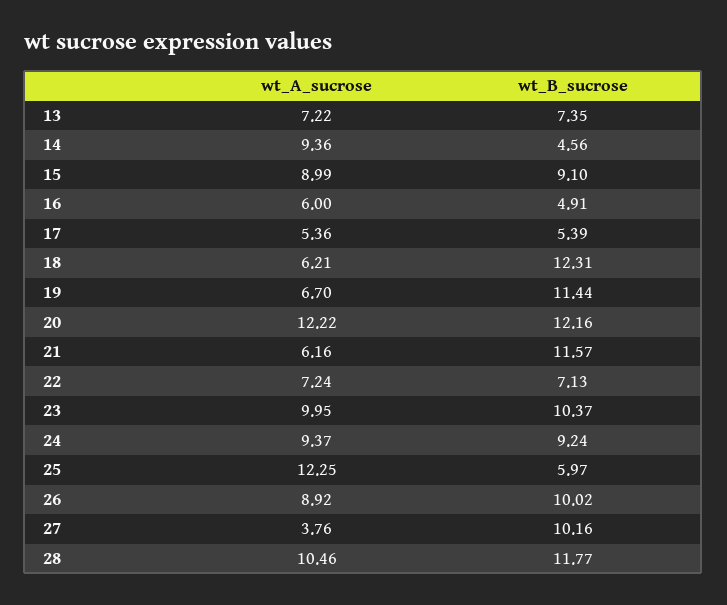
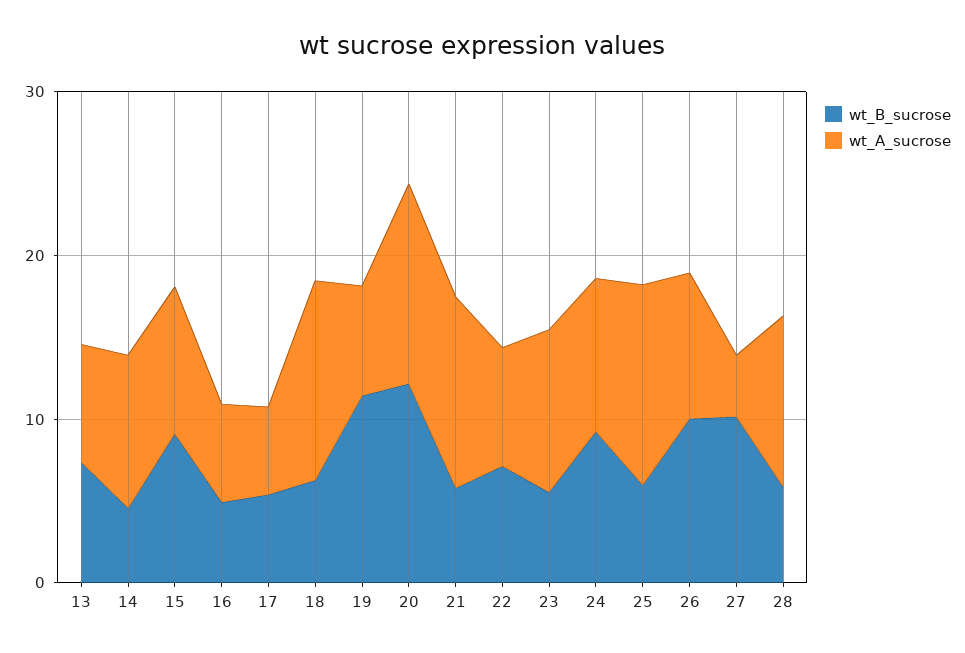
wt_A_sucrose, 18: 6.21 -> 12
wt_B_sucrose, 18: 12.31 -> 6
wt_A_sucrose, 21: 6.16 -> 12
wt_B_sucrose, 21: 11.57 -> 6
wt_B_sucrose, 23: 10.37 -> 6
wt_B_sucrose, 28: 11.77 -> 6

